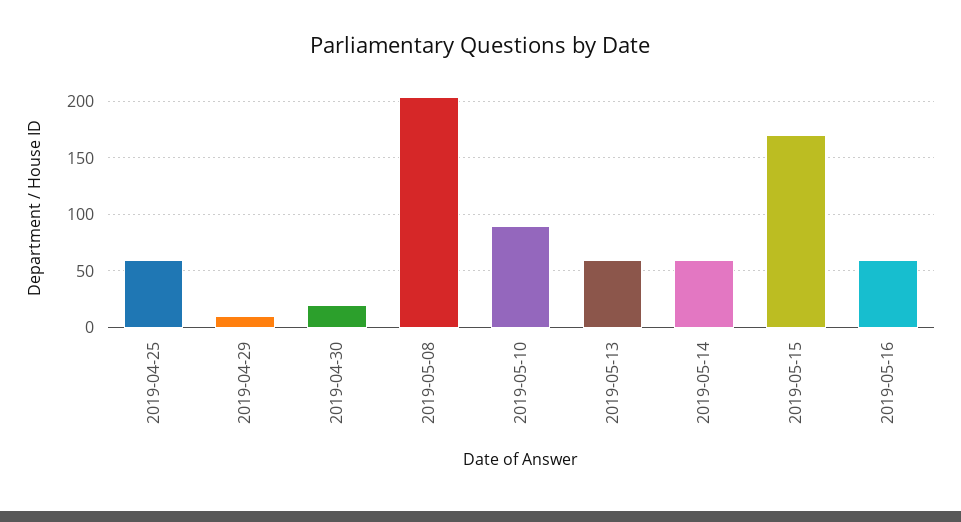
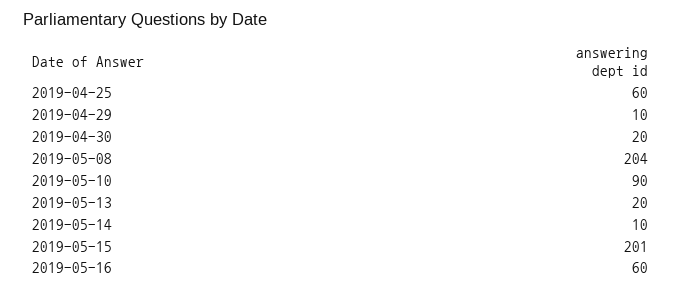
2019-05-13: 60 -> 20
2019-05-14: 60 -> 10
2019-05-15: 170 -> 201

